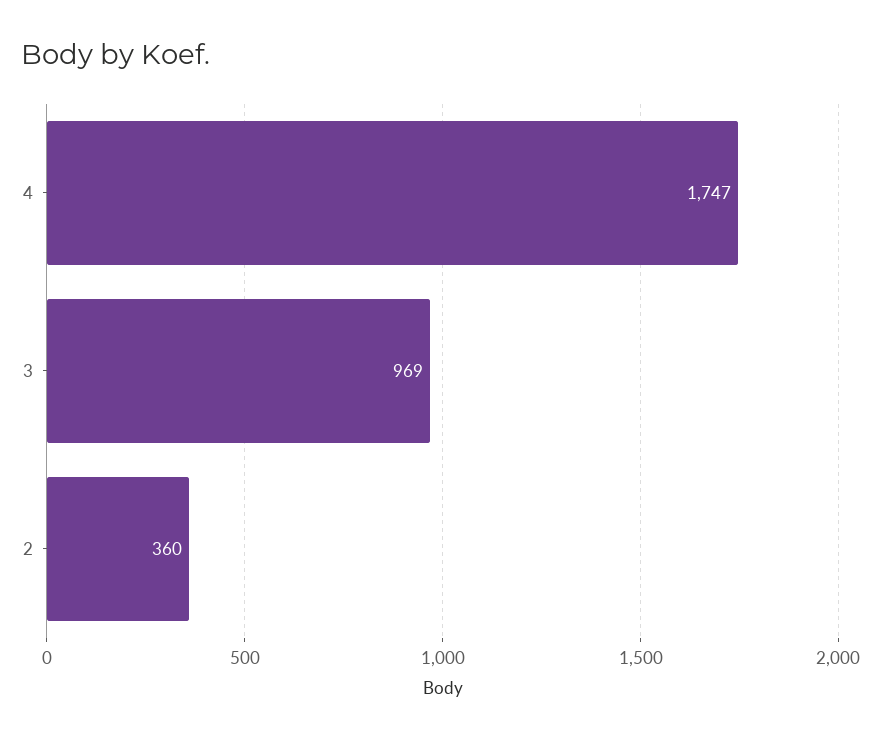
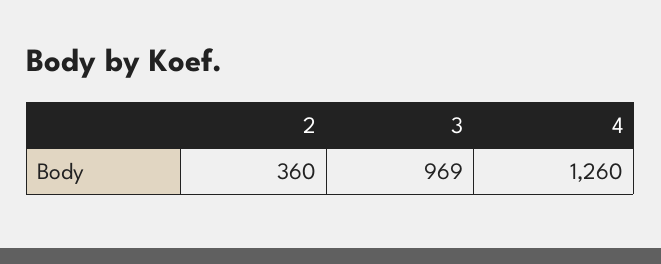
4: 1747 -> 1260

